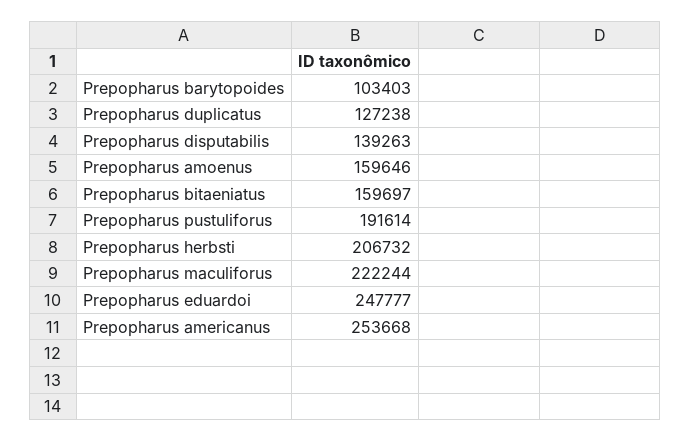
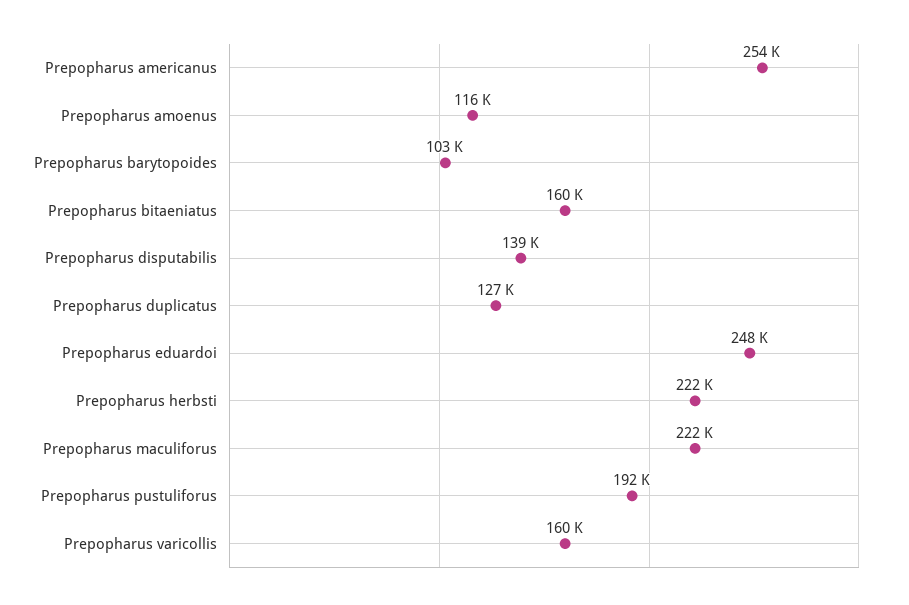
Prepopharus amoenus: 159646 -> 116000
Prepopharus herbsti: 206732 -> 222000
Prepopharus varicollis: none -> 160000

